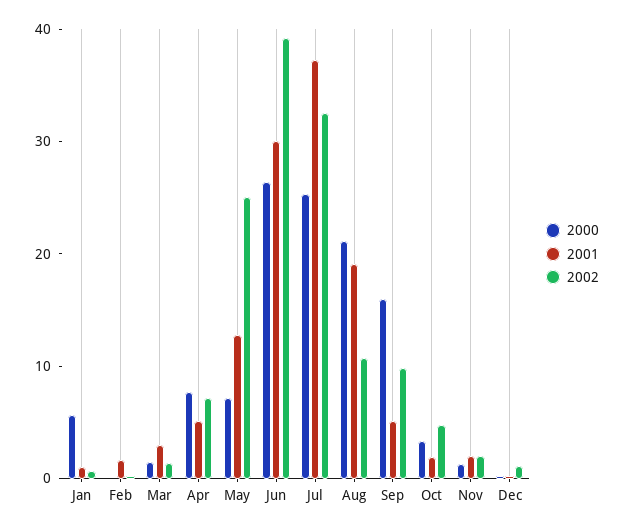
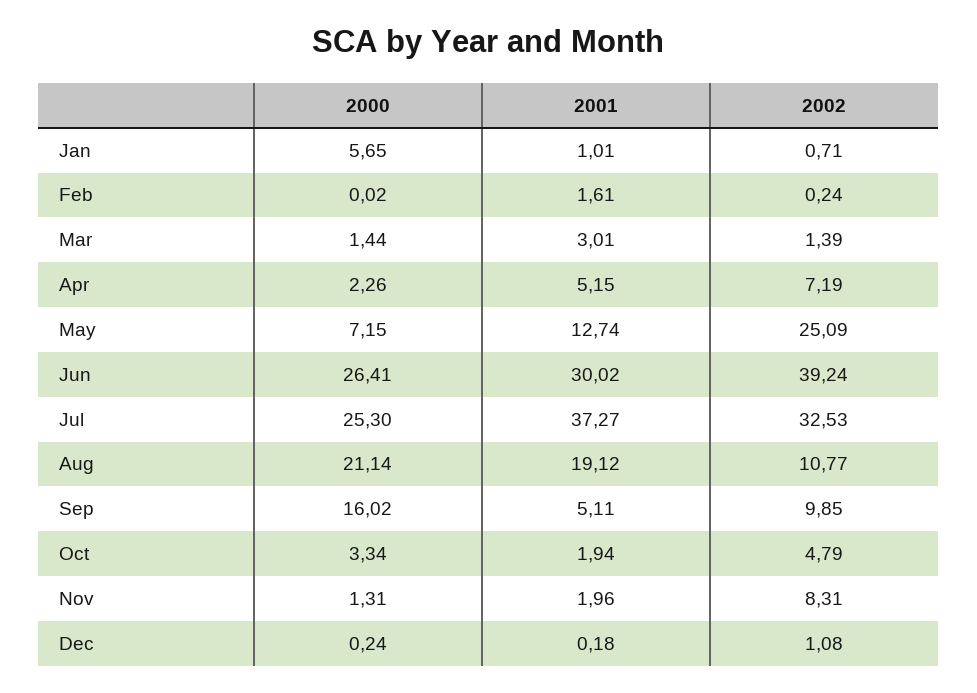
2000, Apr: 8 -> 2.26
2002, Nov: 2 -> 8.31

